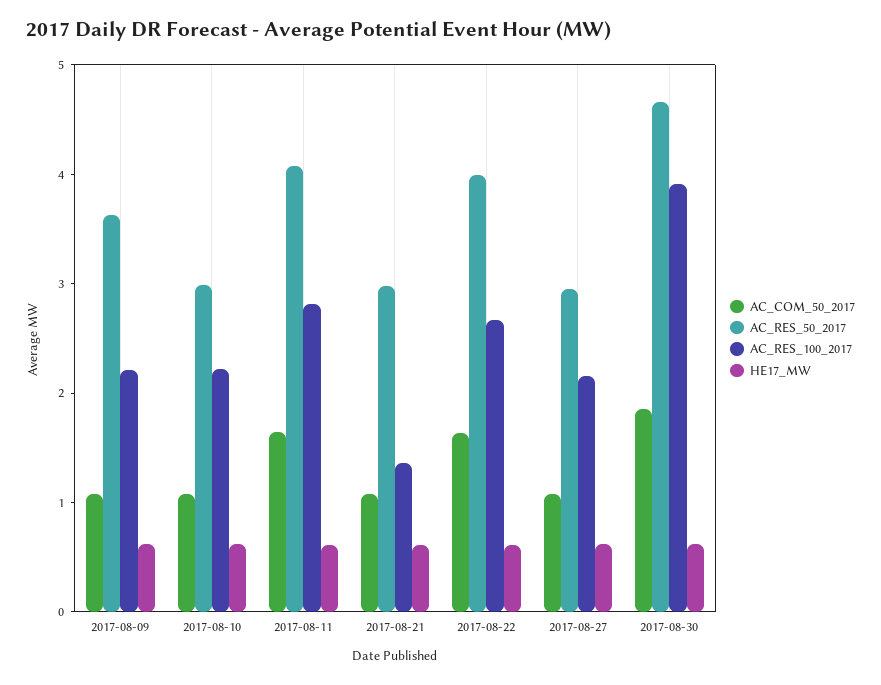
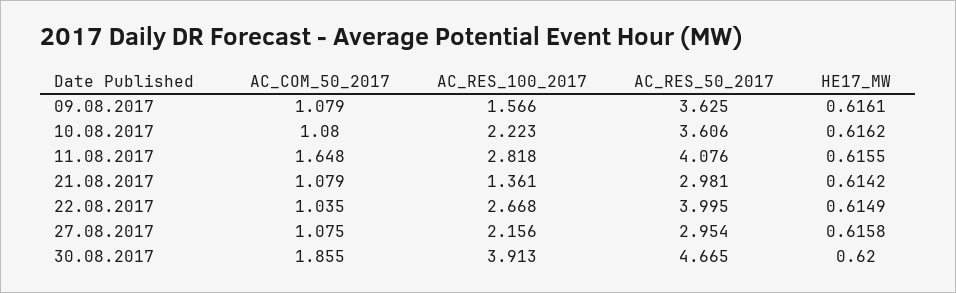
AC_RES_100_2017, 2017-08-09: 2.2 -> 1.566
AC_RES_50_2017, 2017-08-10: 3 -> 3.606
AC_COM_50_2017, 2017-08-22: 1.6 -> 1.035

